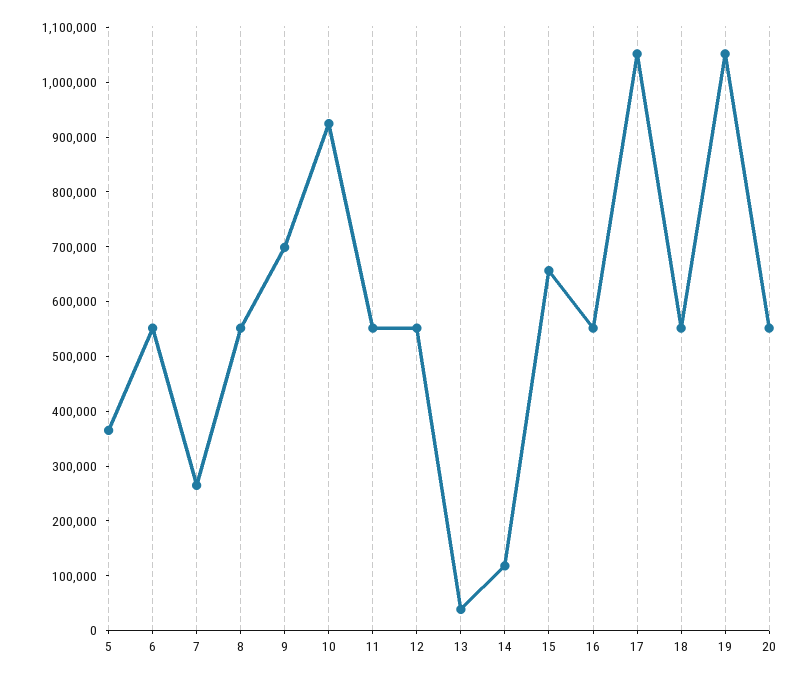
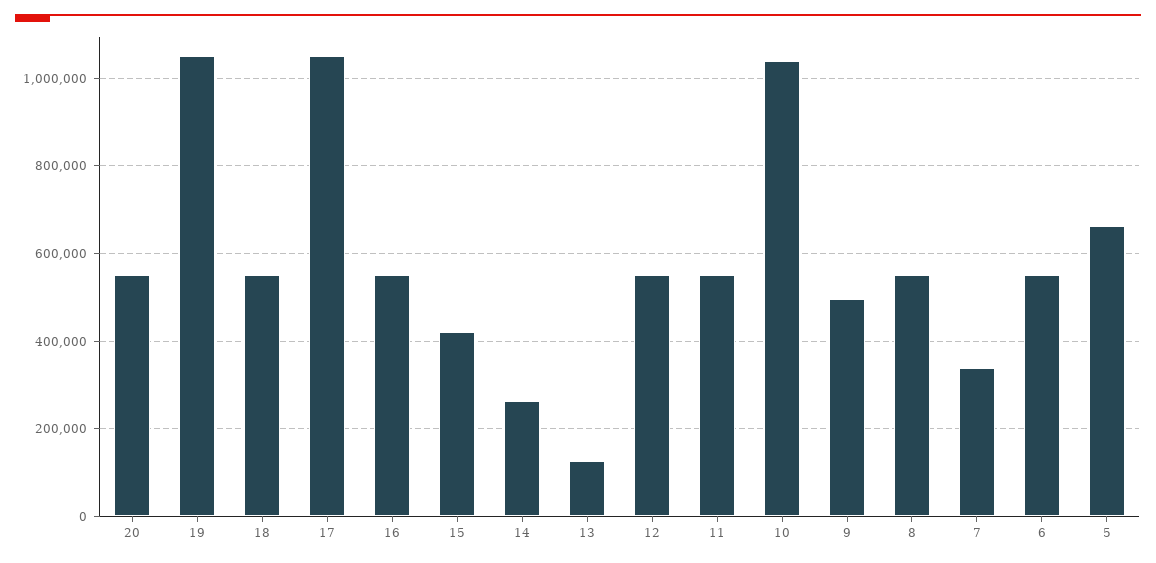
5: 360000 -> 660000
7: 260000 -> 340000
9: 700000 -> 500000
10: 920000 -> 1040000
13: 40000 -> 120000
14: 120000 -> 260000
15: 660000 -> 420000

